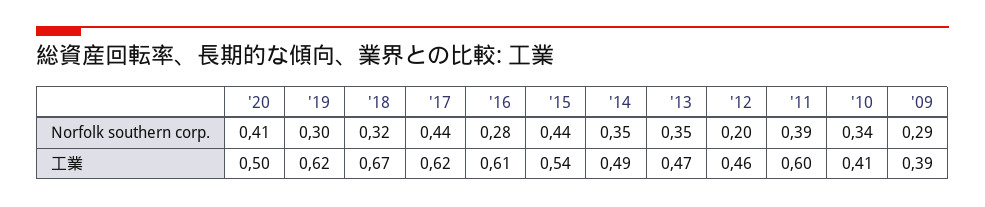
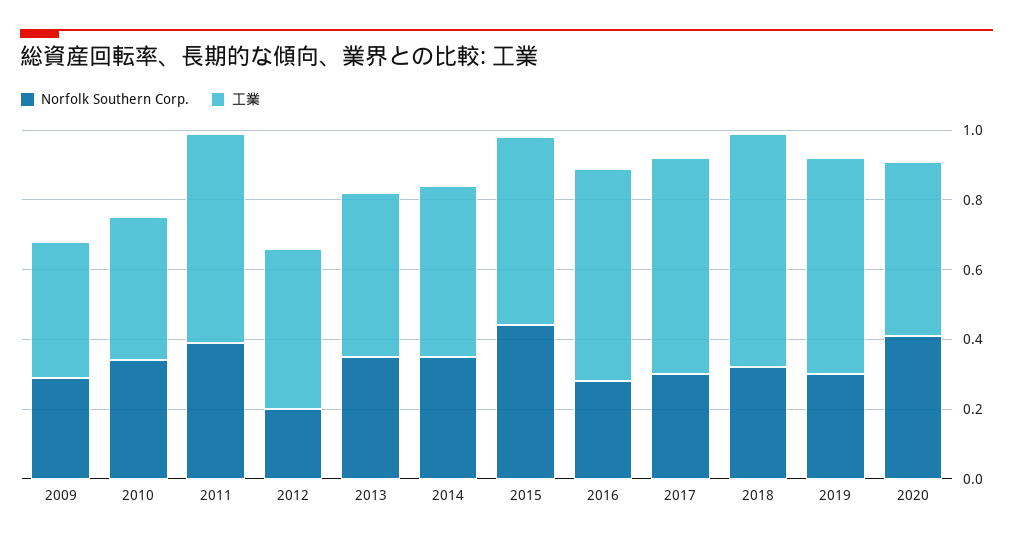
Norfolk southern corp., '17: 0.44 -> 0.3

